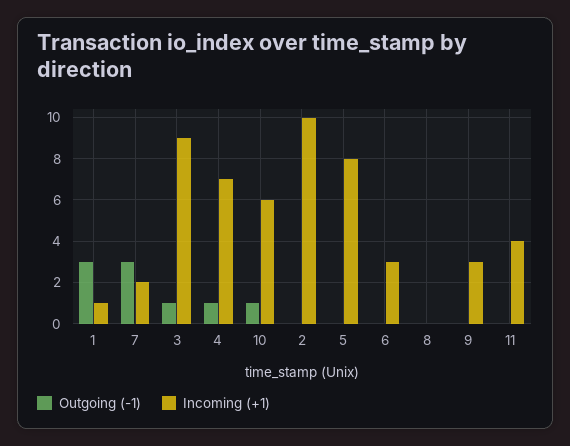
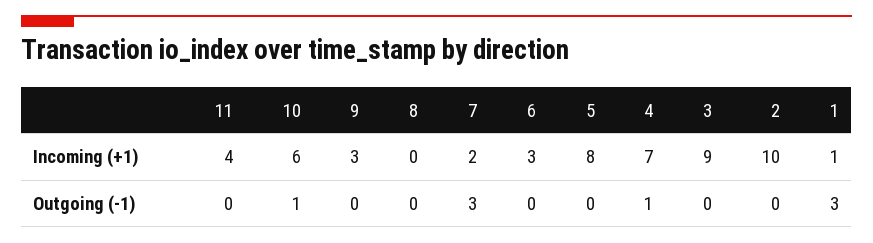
Outgoing (-1), 3: 1 -> 0

